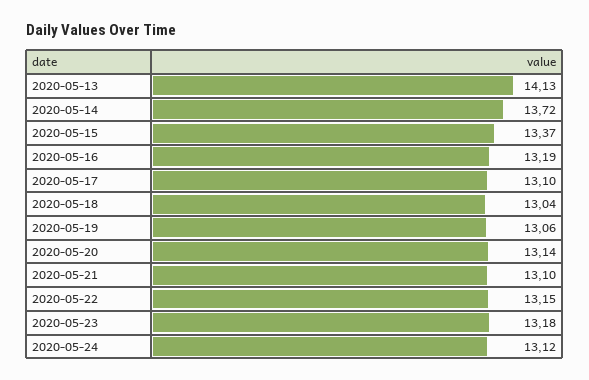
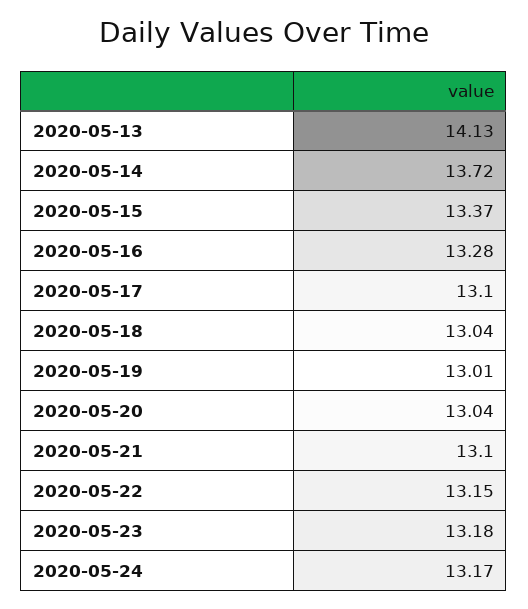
2020-05-16: 13.19 -> 13.28
2020-05-19: 13.06 -> 13.01
2020-05-20: 13.14 -> 13.04
2020-05-24: 13.12 -> 13.17

